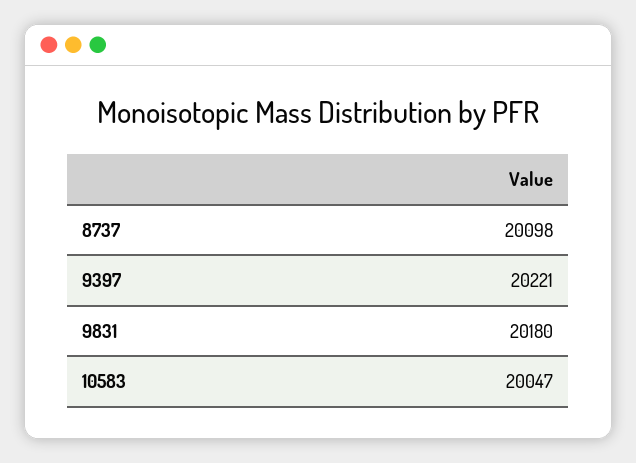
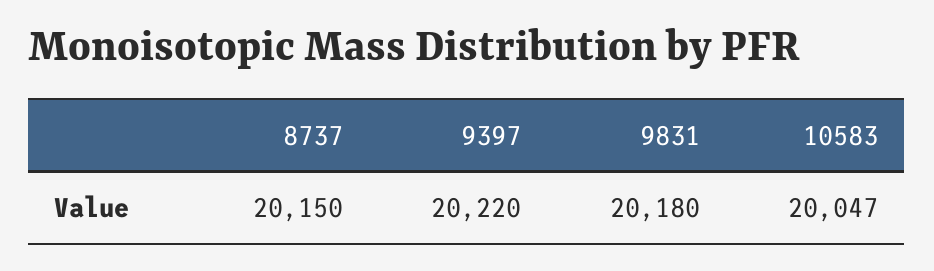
8737: 20098 -> 20150
9397: 20221 -> 20220

